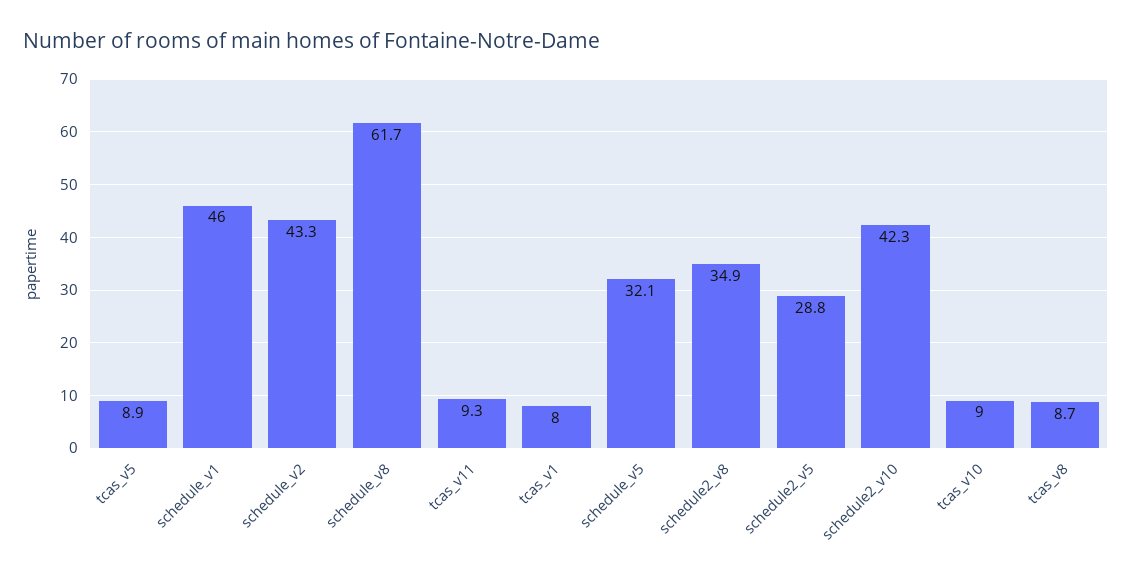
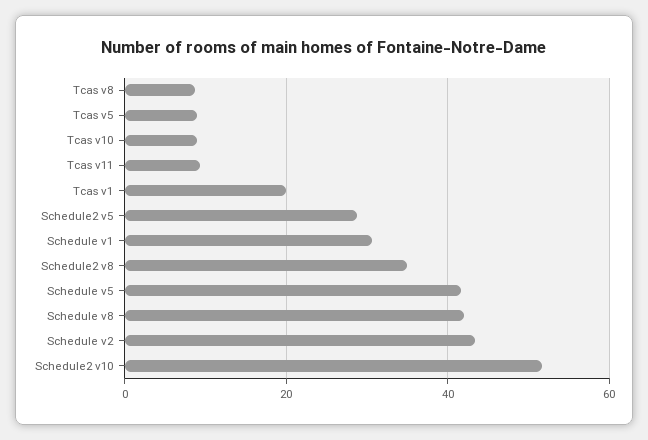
schedule_v1: 46 -> 30
schedule_v8: 61.7 -> 42
tcas_v1: 8 -> 20
schedule_v5: 32.1 -> 42
schedule2_v10: 42.3 -> 52

